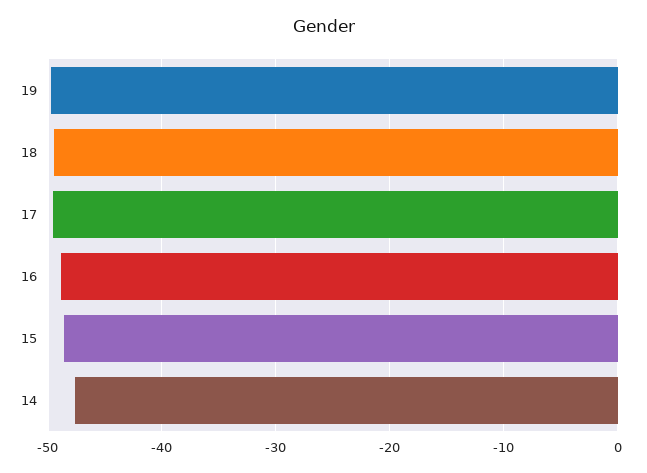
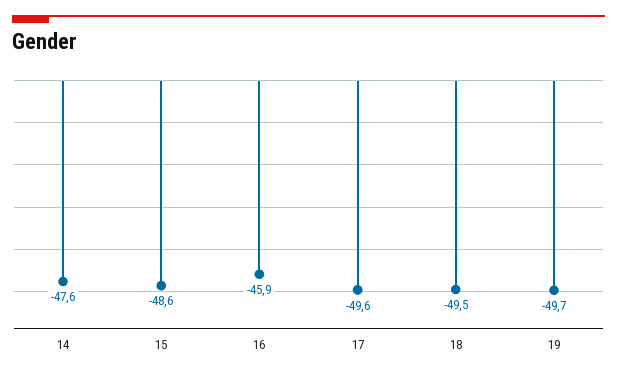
16: -49 -> -45.9

